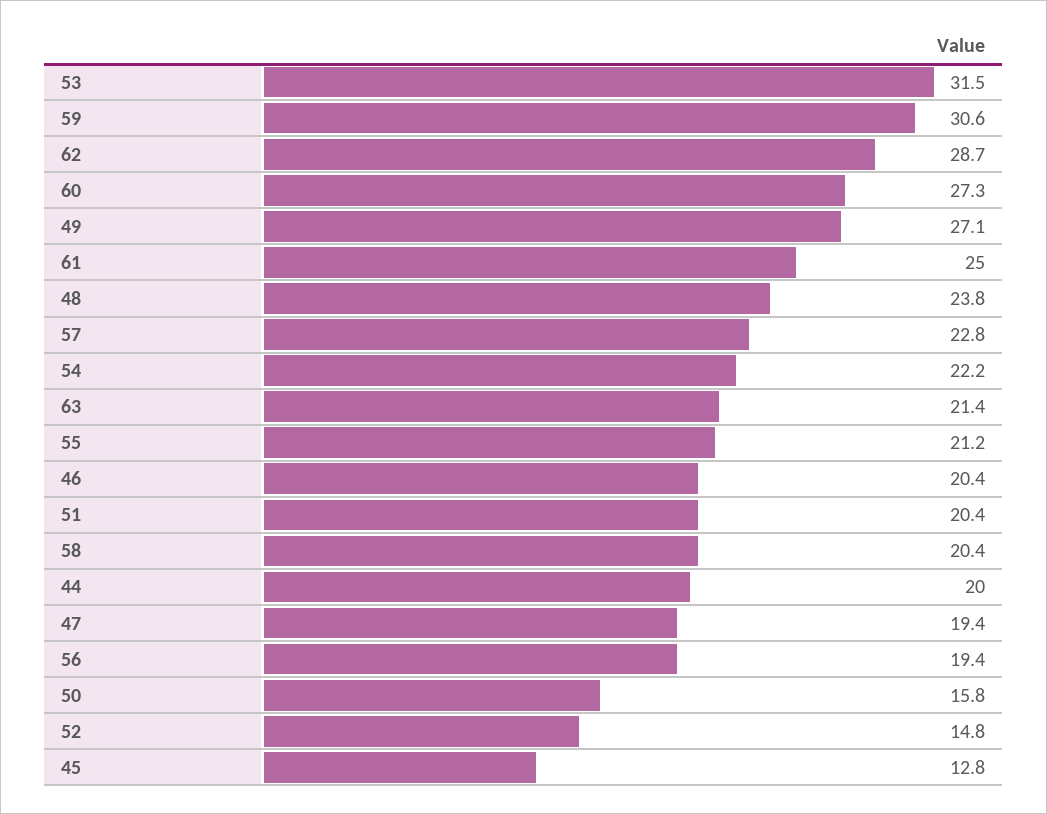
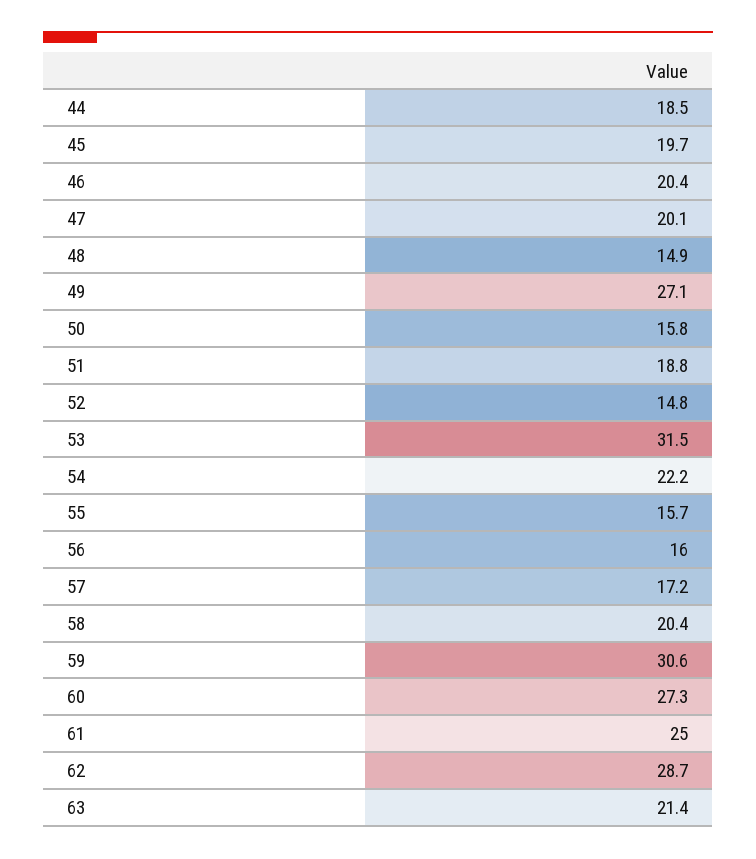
48: 23.8 -> 14.9
57: 22.8 -> 17.2
55: 21.2 -> 15.7
51: 20.4 -> 18.8
44: 20 -> 18.5
47: 19.4 -> 20.1
56: 19.4 -> 16
45: 12.8 -> 19.7

